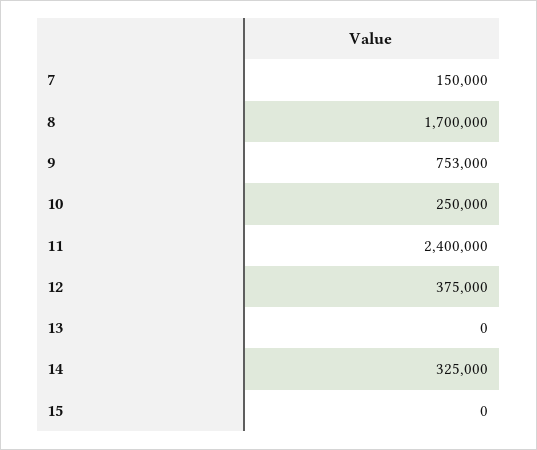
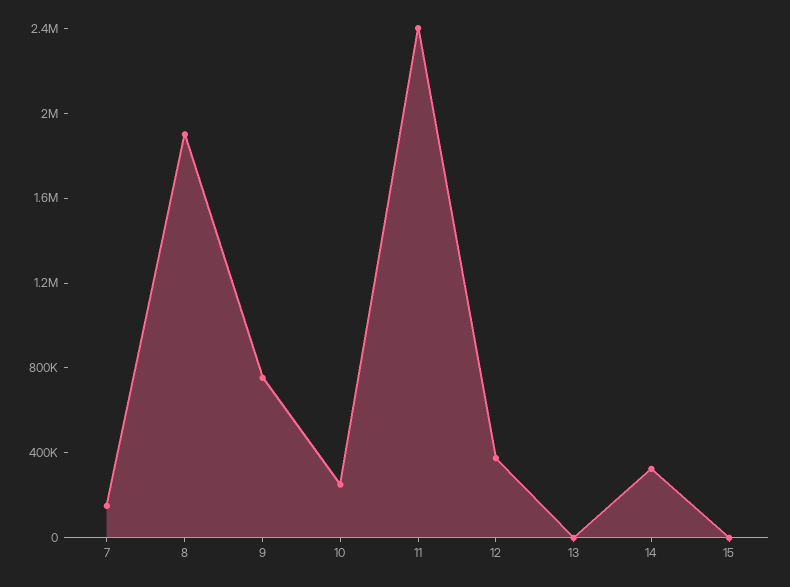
8: 1700000 -> 1900000

